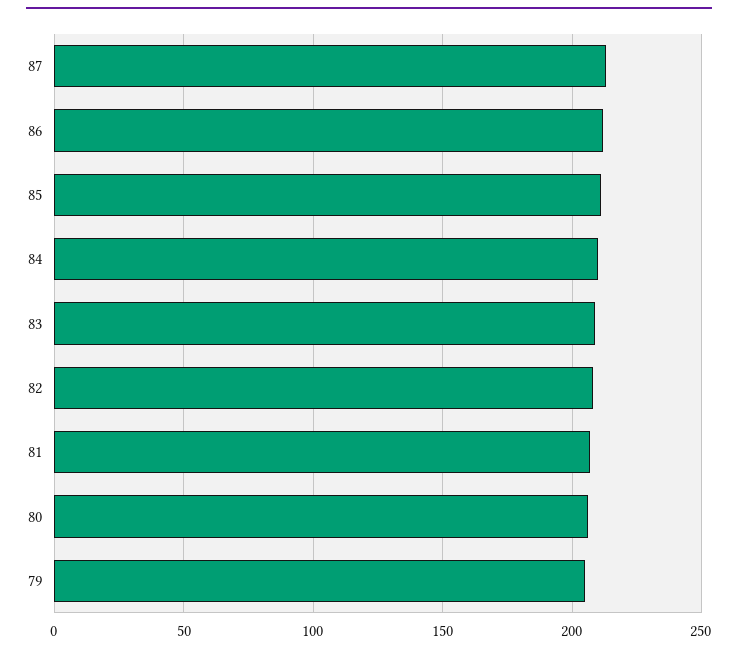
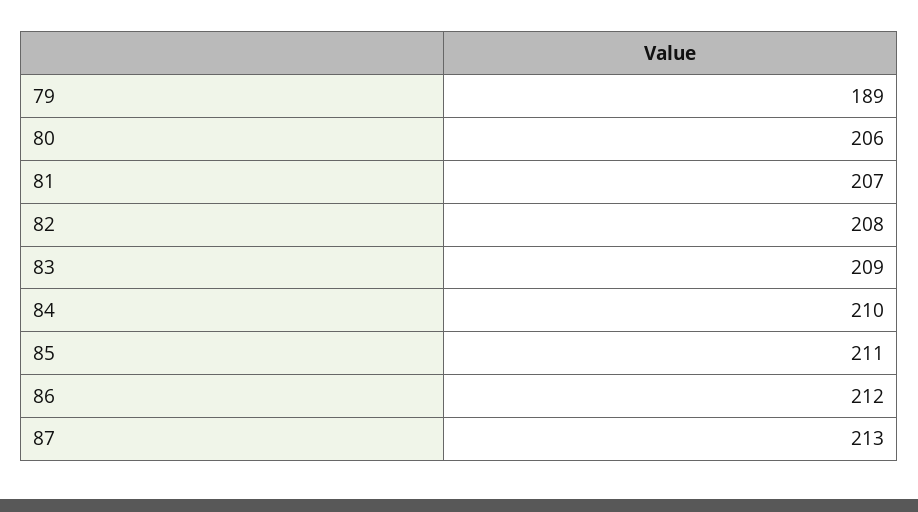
79: 205 -> 189

